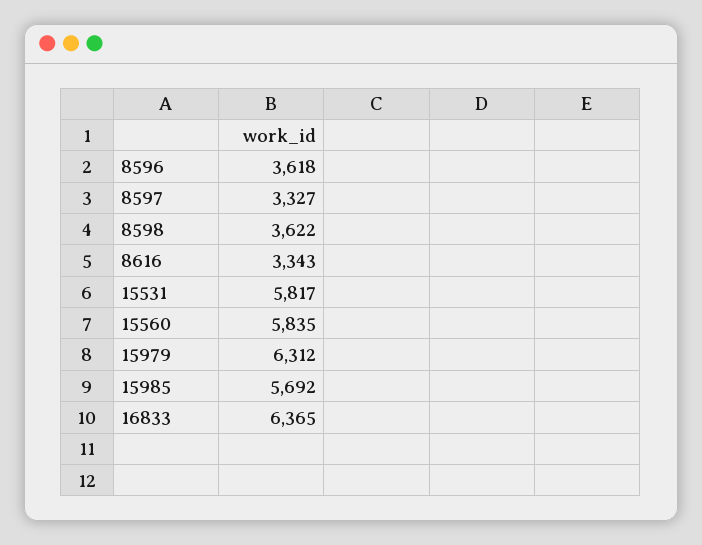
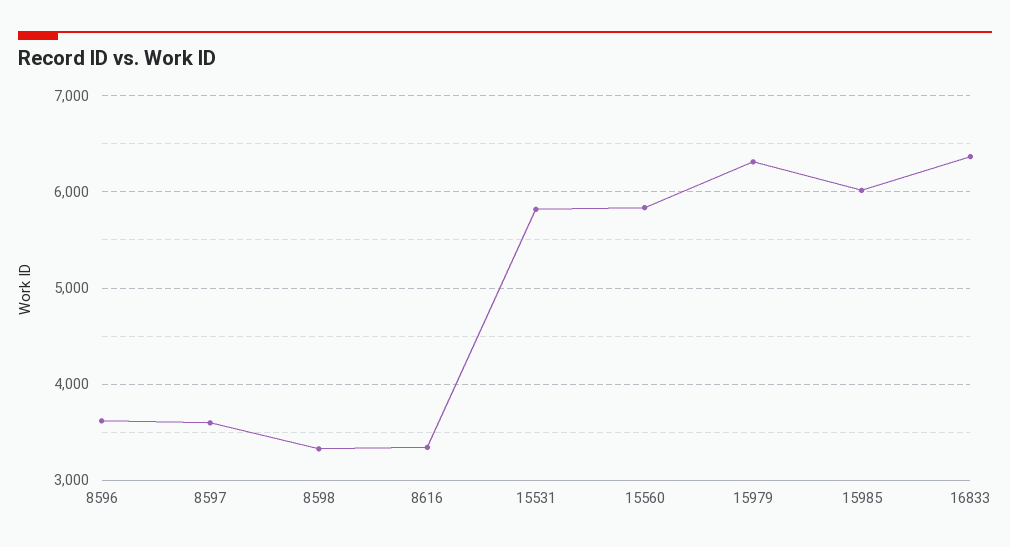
8597: 3327 -> 3600
8598: 3622 -> 3300
15985: 5692 -> 6000

